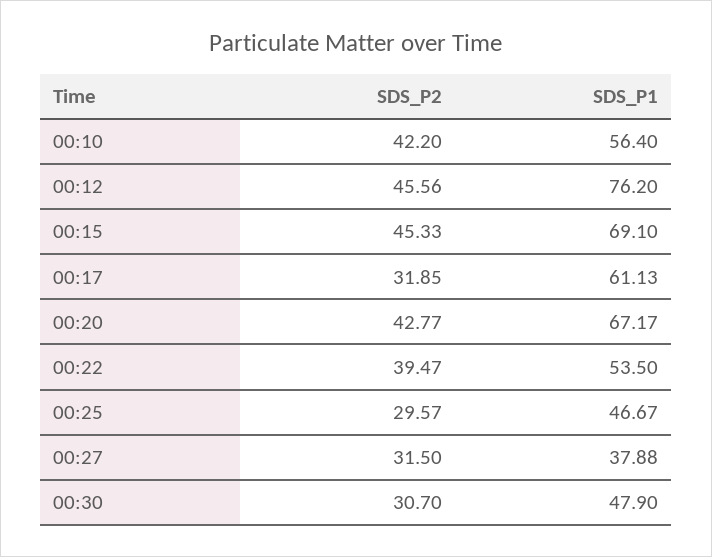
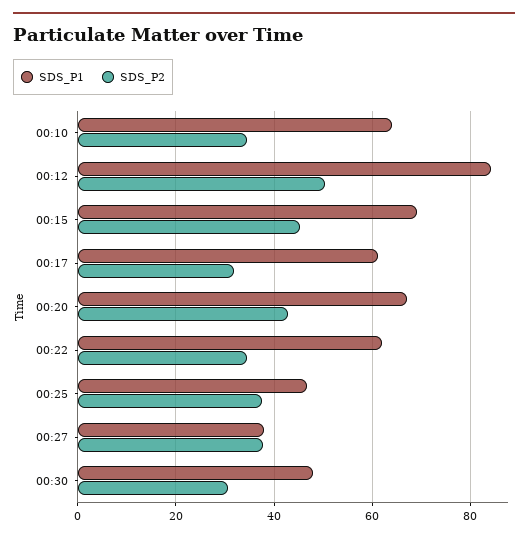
SDS_P2, 00:10: 42.2 -> 34
SDS_P1, 00:10: 56.4 -> 64
SDS_P2, 00:12: 45.56 -> 50
SDS_P1, 00:12: 76.2 -> 84
SDS_P2, 00:22: 39.47 -> 34
SDS_P1, 00:22: 53.5 -> 62
SDS_P2, 00:25: 29.57 -> 38
SDS_P2, 00:27: 31.5 -> 38

